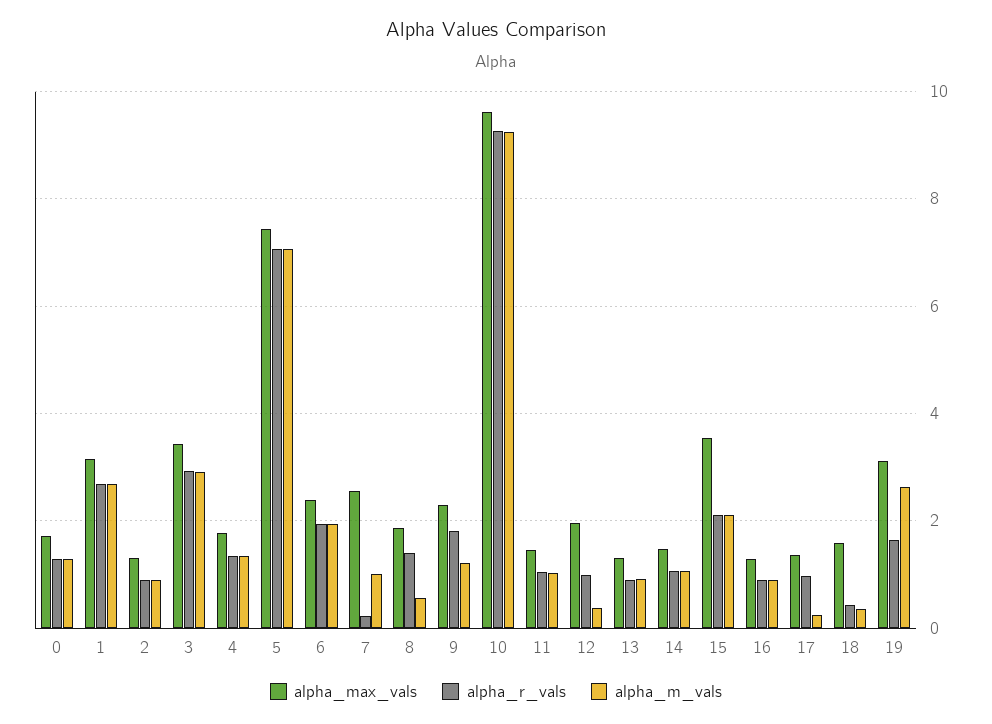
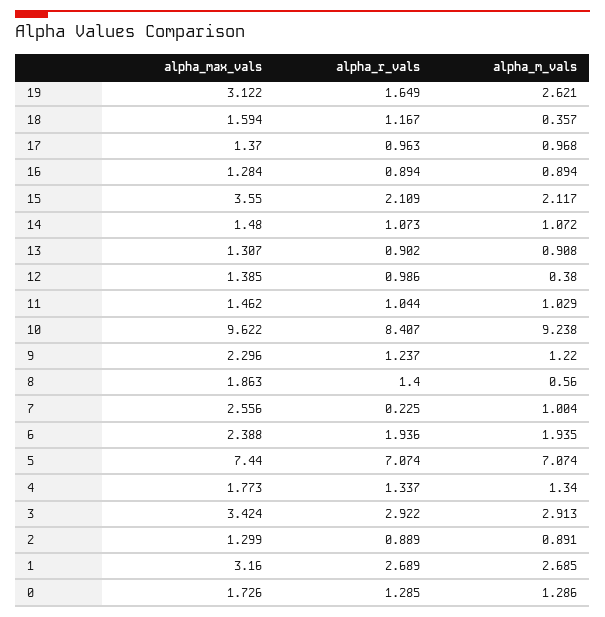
alpha_r_vals, 9: 1.8 -> 1.237
alpha_r_vals, 10: 9.2 -> 8.407
alpha_max_vals, 12: 2 -> 1.385
alpha_m_vals, 17: 0.2 -> 0.968
alpha_r_vals, 18: 0.4 -> 1.167

